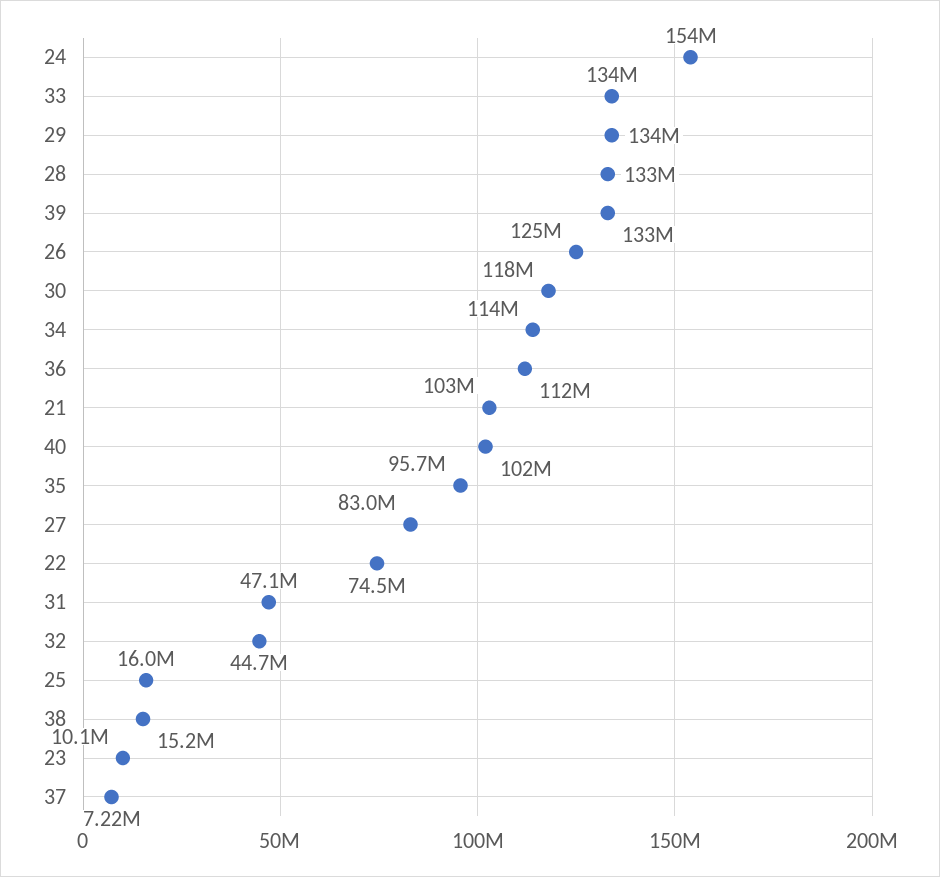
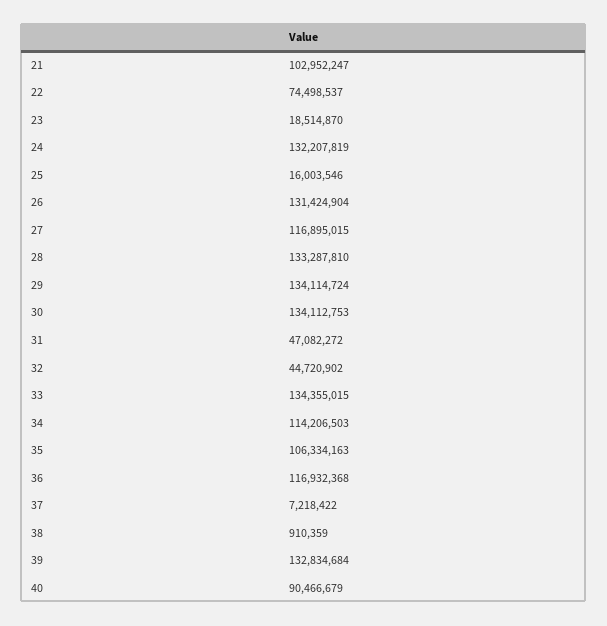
24: 154000000 -> 132207819
26: 125000000 -> 131424904
30: 118000000 -> 134112753
36: 112000000 -> 116932368
40: 102000000 -> 90466679
35: 95700000 -> 106334163
27: 83000000 -> 116895015
38: 15200000 -> 910359
23: 10100000 -> 18514870

